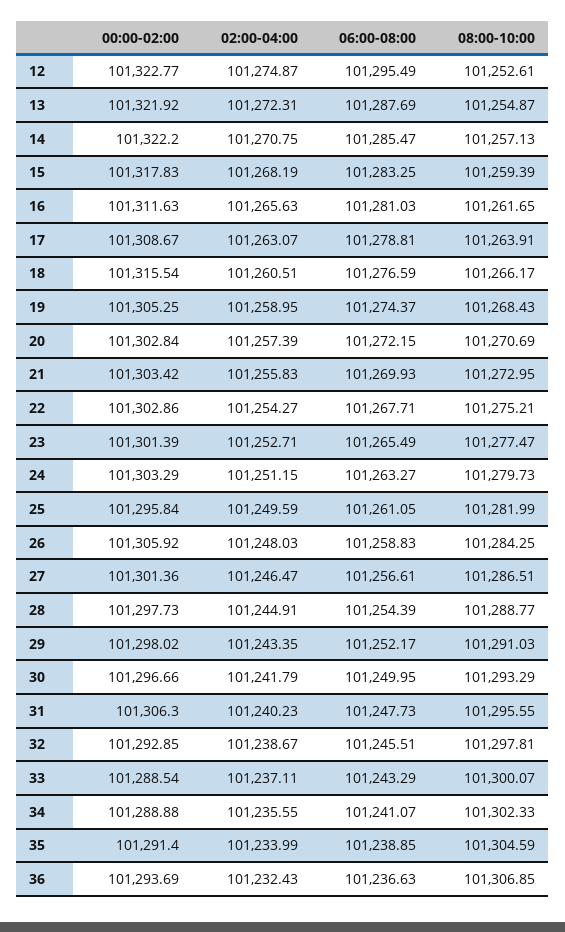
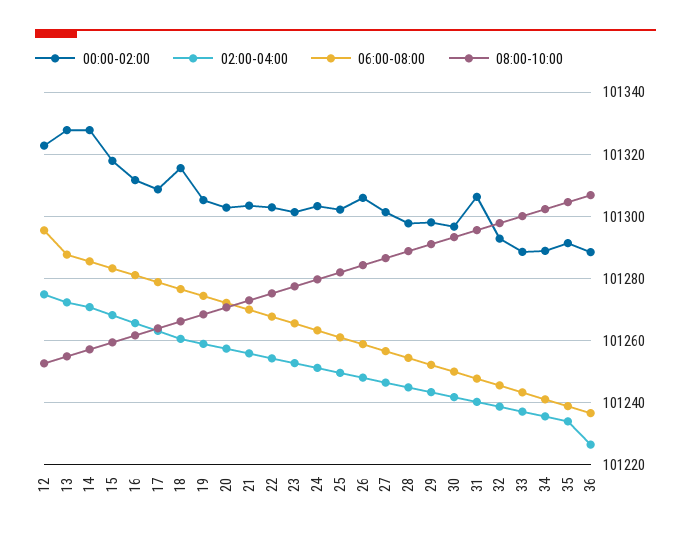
00:00-02:00, 13: 101321.92 -> 101328
00:00-02:00, 14: 101322.2 -> 101328
00:00-02:00, 25: 101295.84 -> 101302
00:00-02:00, 36: 101293.69 -> 101288
02:00-04:00, 36: 101232.43 -> 101226

